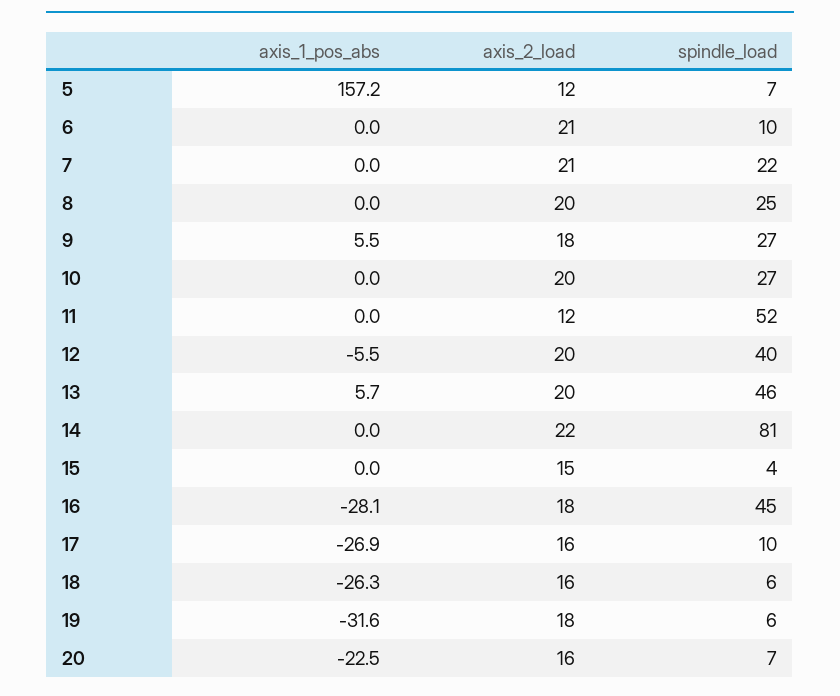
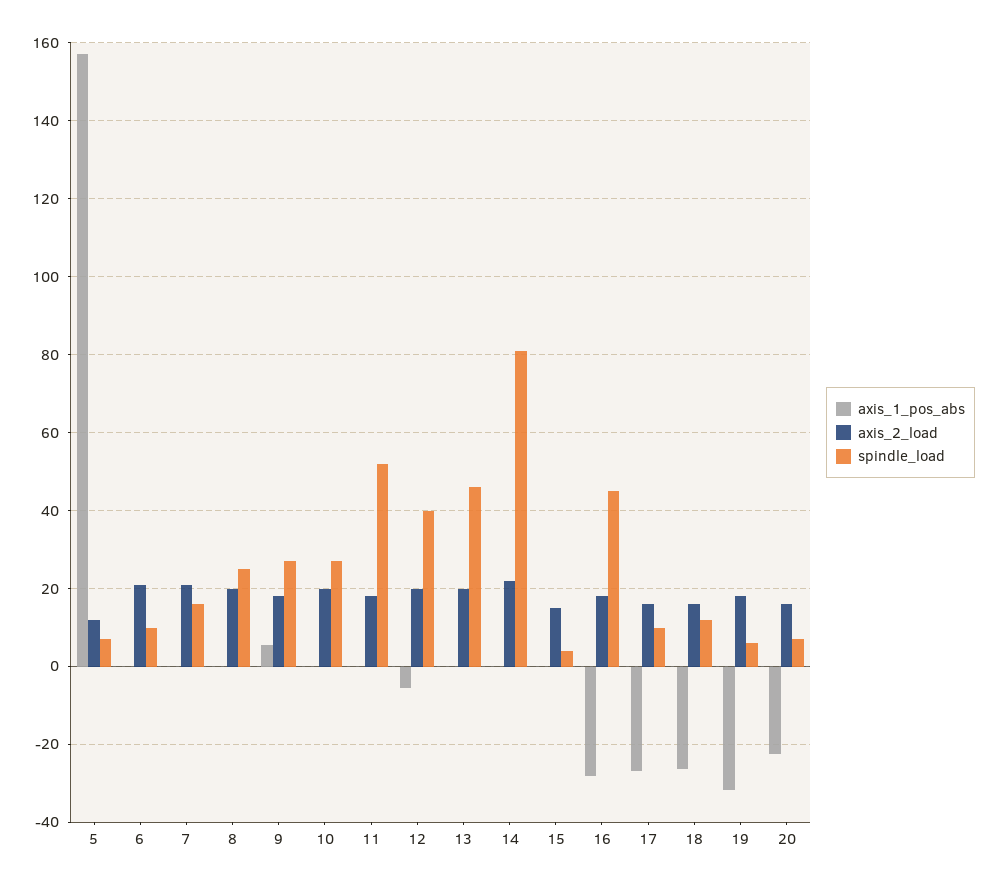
spindle_load, 7: 22 -> 16
axis_2_load, 11: 12 -> 18
axis_1_pos_abs, 13: 5.7 -> 0
spindle_load, 18: 6 -> 12

